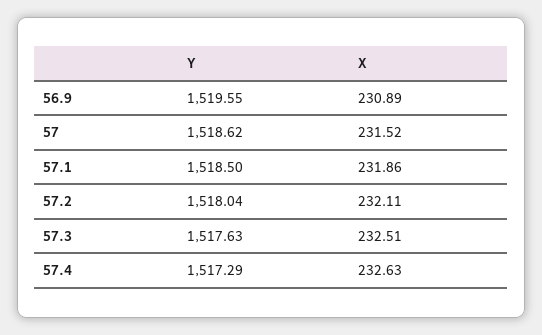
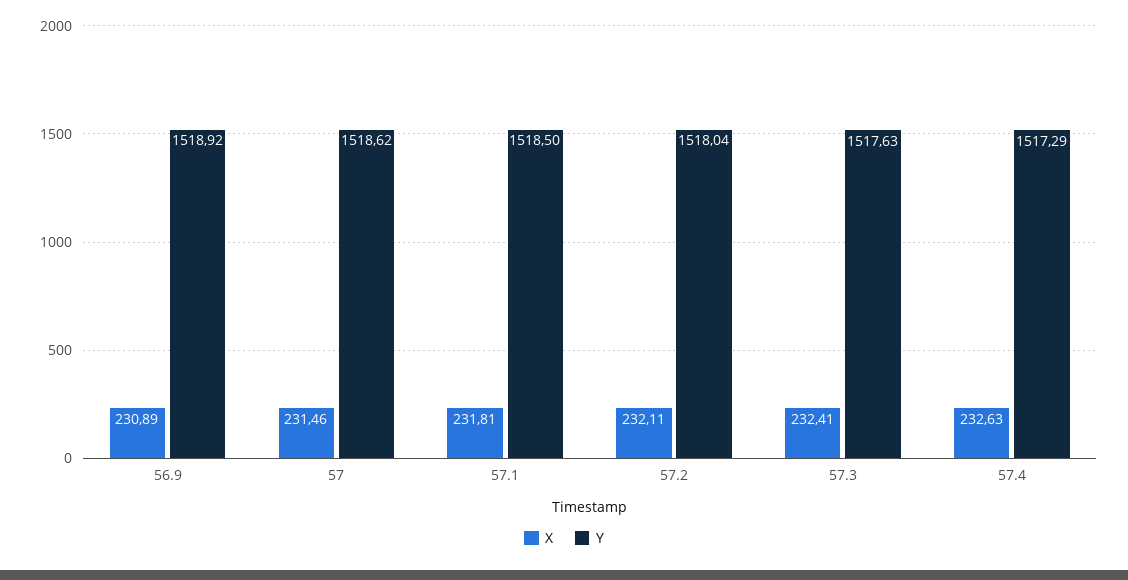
Y, 56.9: 1519.55 -> 1518.92
X, 57: 231.52 -> 231.46
X, 57.1: 231.86 -> 231.81
X, 57.3: 232.51 -> 232.41

